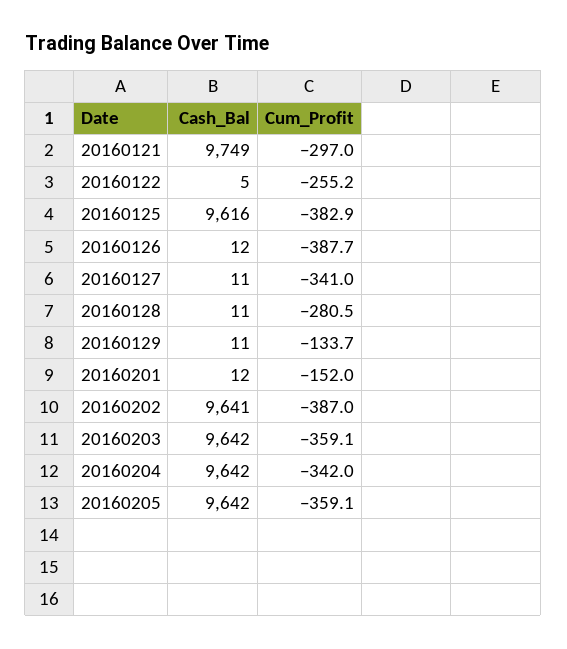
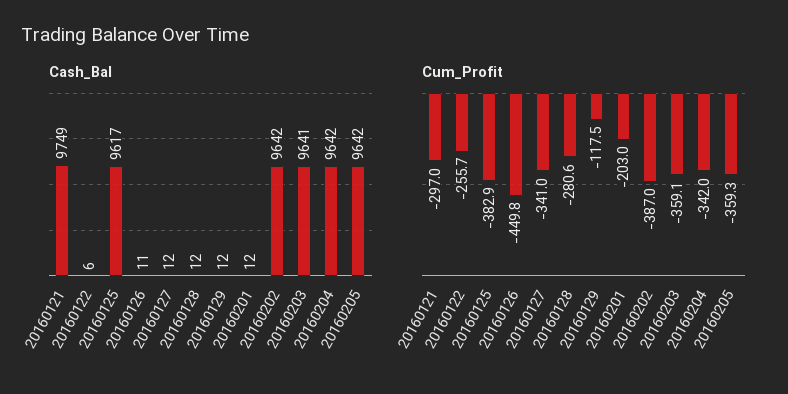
Cash_Bal, 20160122: 5 -> 6
Cum_Profit, 20160122: -255.2 -> -255.7
Cash_Bal, 20160125: 9616 -> 9617
Cash_Bal, 20160126: 12 -> 11
Cum_Profit, 20160126: -387.7 -> -449.8
Cash_Bal, 20160127: 11 -> 12
Cash_Bal, 20160128: 11 -> 12
Cum_Profit, 20160128: -280.5 -> -280.6
Cash_Bal, 20160129: 11 -> 12
Cum_Profit, 20160129: -133.7 -> -117.5
Cum_Profit, 20160201: -152 -> -203
Cash_Bal, 20160202: 9641 -> 9642
Cash_Bal, 20160203: 9642 -> 9641
Cum_Profit, 20160205: -359.1 -> -359.3

